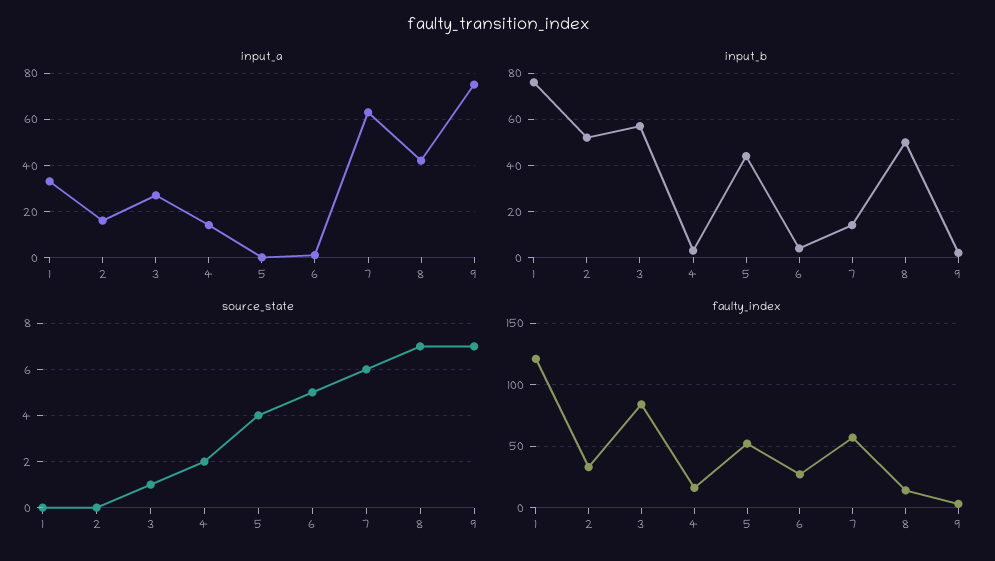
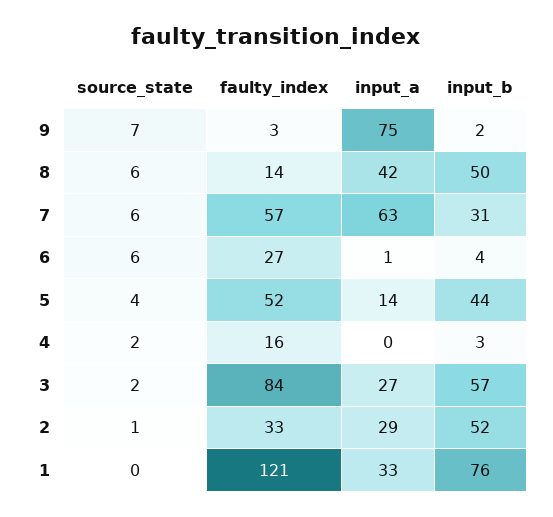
input_a, 2: 15 -> 29
input_a, 4: 15 -> 0
input_a, 5: 0 -> 14
input_b, 7: 15 -> 31
source_state, 2: 0 -> 1
source_state, 3: 1 -> 2
source_state, 6: 5 -> 6
source_state, 8: 7 -> 6

